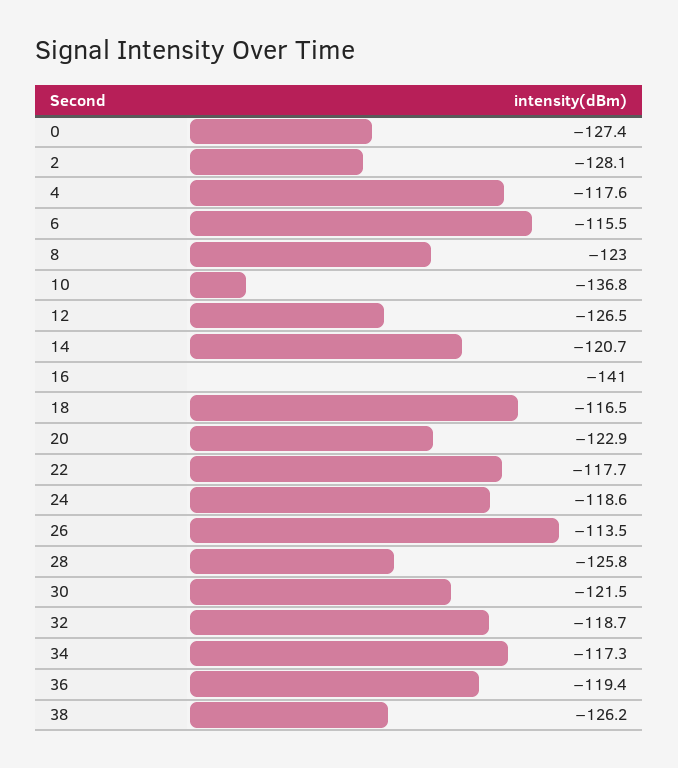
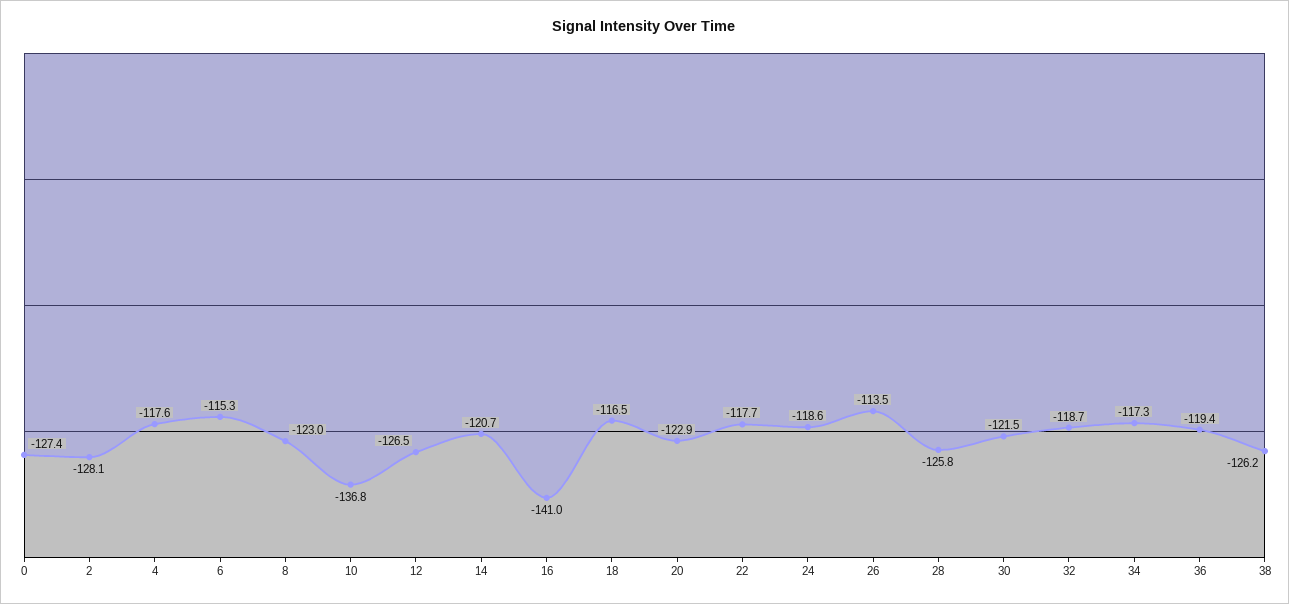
6: -115.5 -> -115.3

